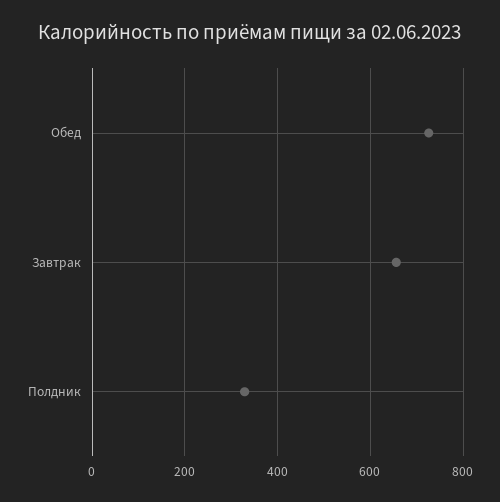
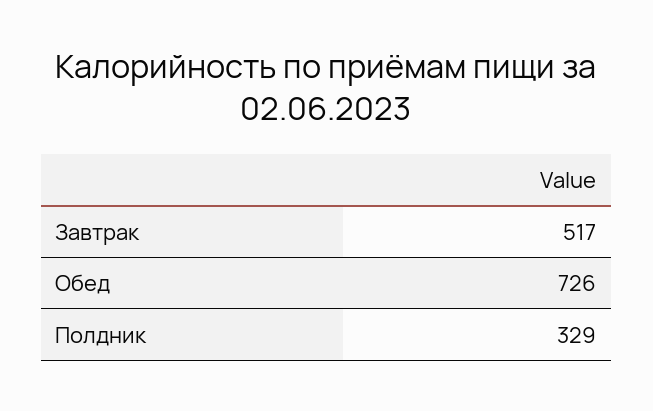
Завтрак: 660 -> 517

